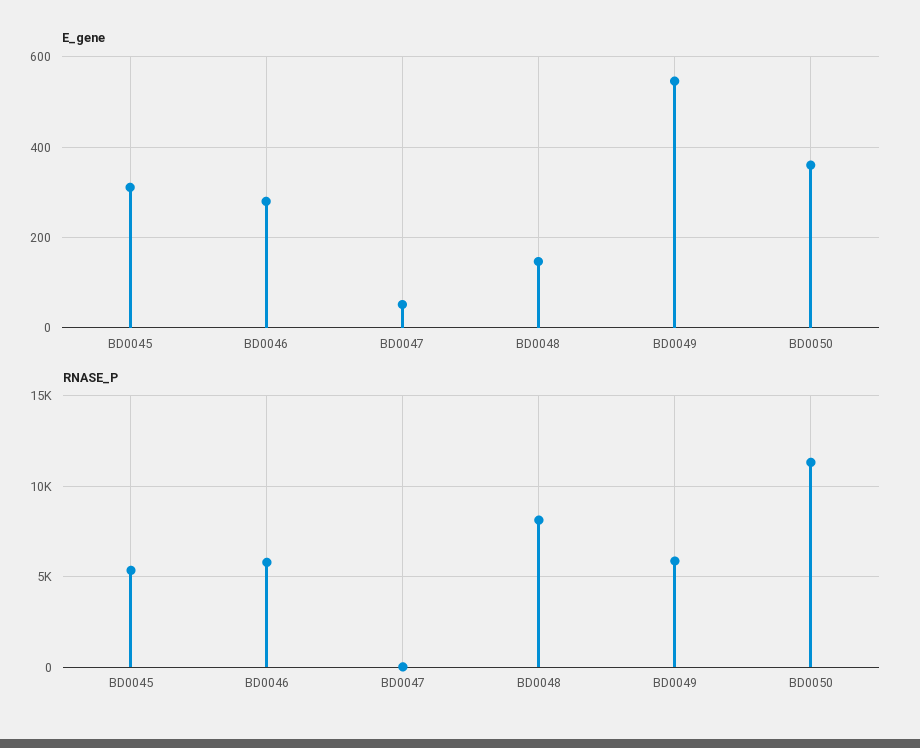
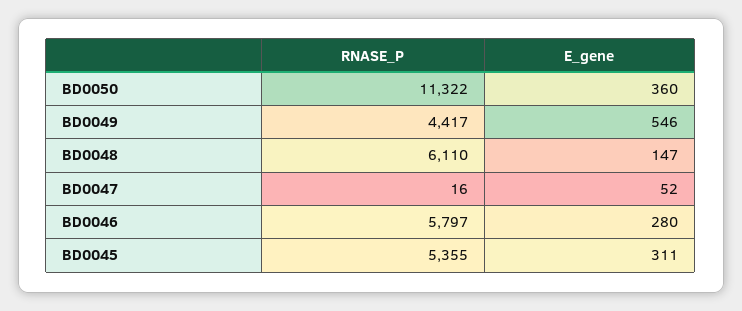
RNASE_P, BD0048: 8000 -> 6110
RNASE_P, BD0049: 6000 -> 4417

